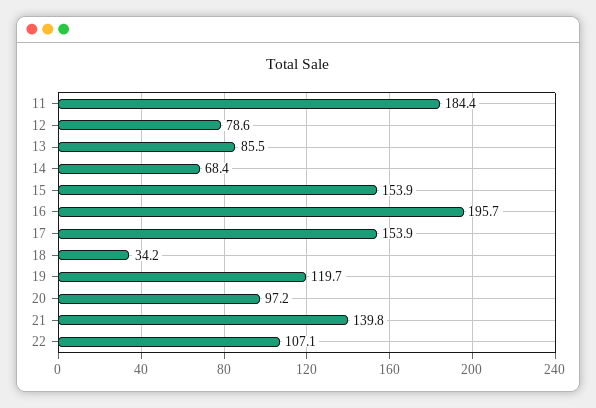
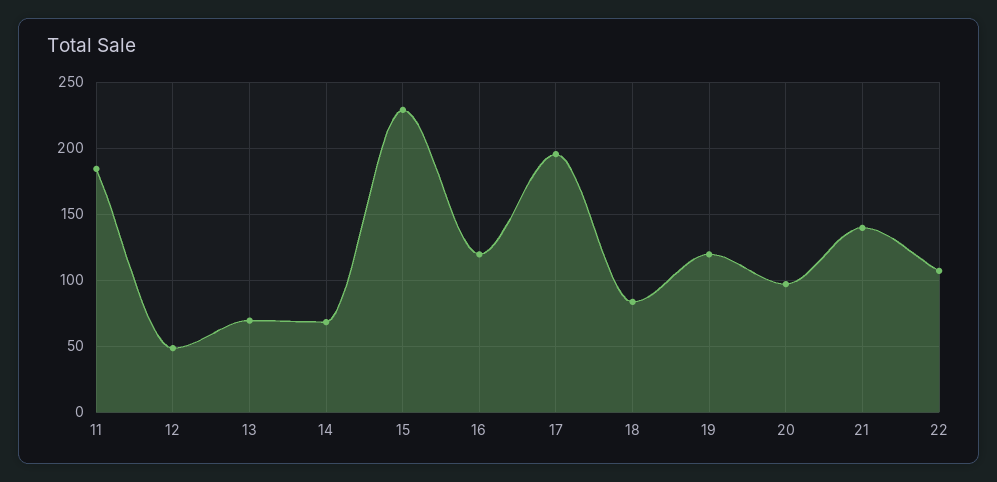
12: 78.6 -> 50
13: 85.5 -> 70
15: 153.9 -> 230
16: 195.7 -> 120
17: 153.9 -> 195
18: 34.2 -> 85

